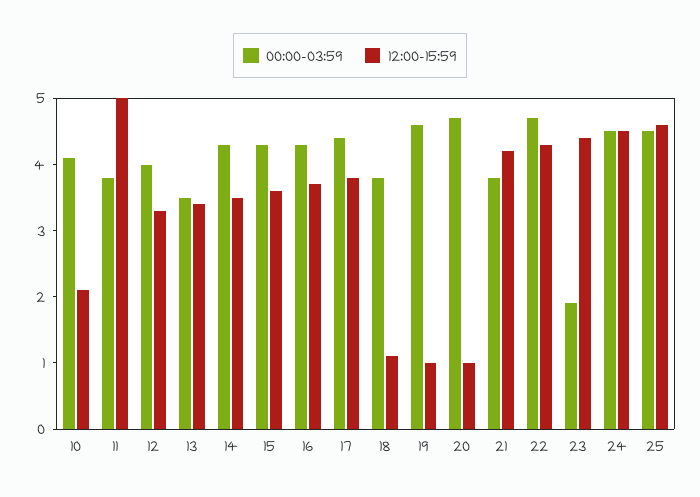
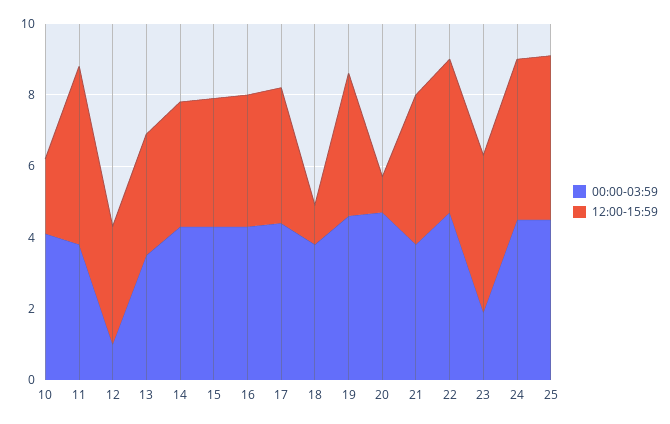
00:00-03:59, 12: 4 -> 1
12:00-15:59, 19: 1 -> 4

